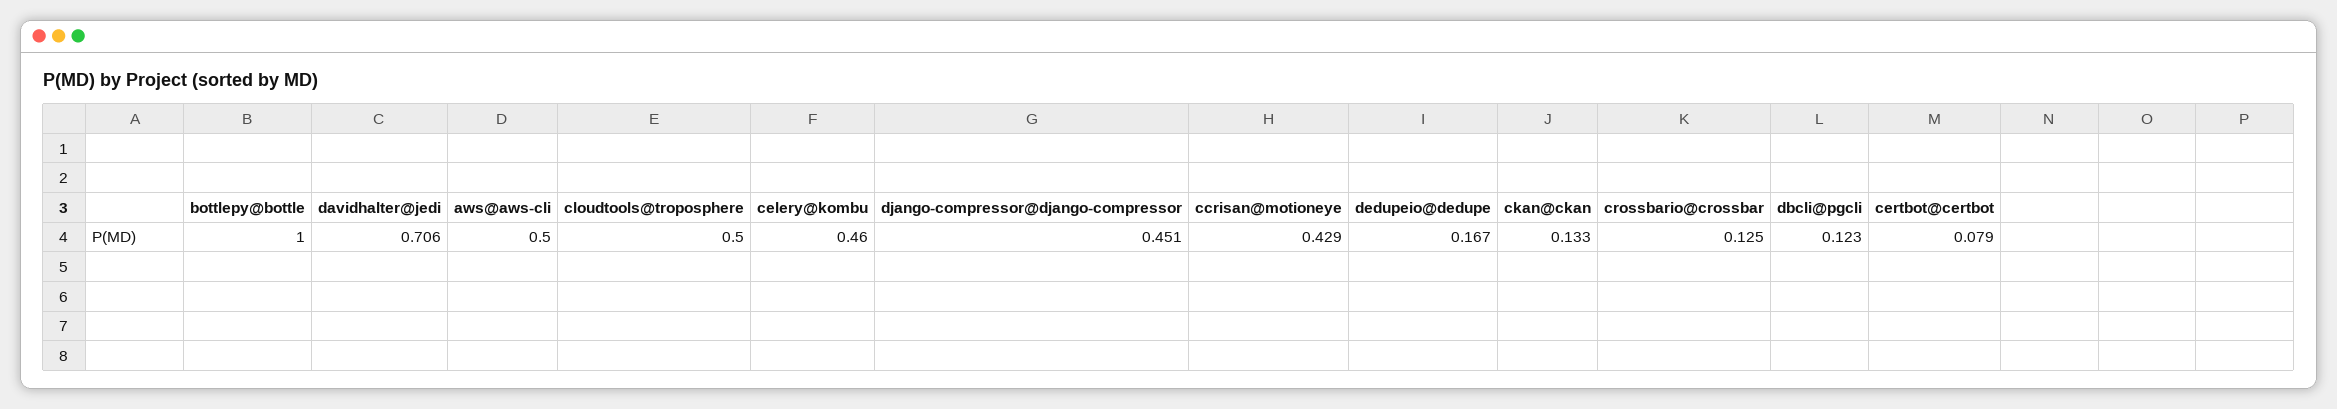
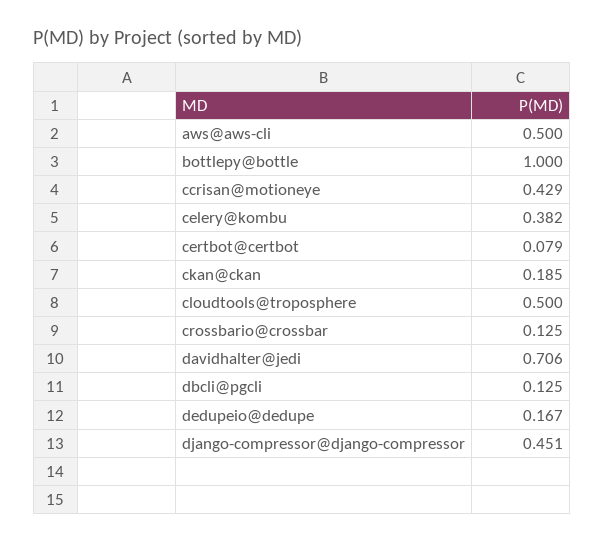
celery@kombu: 0.46 -> 0.382
ckan@ckan: 0.133 -> 0.185
dbcli@pgcli: 0.123 -> 0.125

